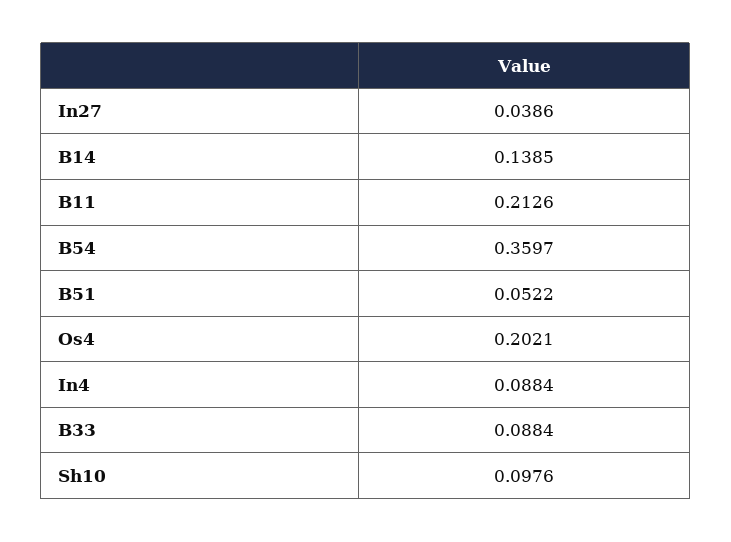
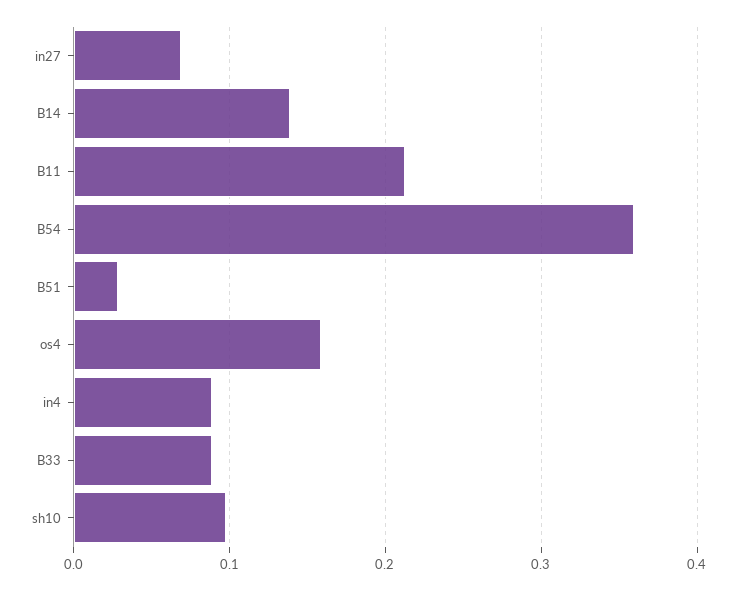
In27: 0.0386 -> 0.07
B51: 0.0522 -> 0.03
Os4: 0.2021 -> 0.16

